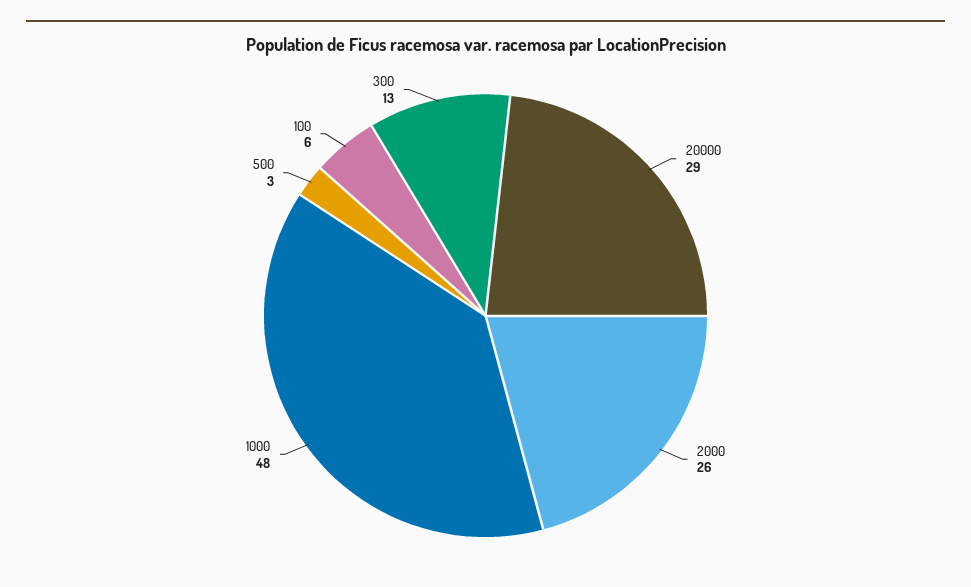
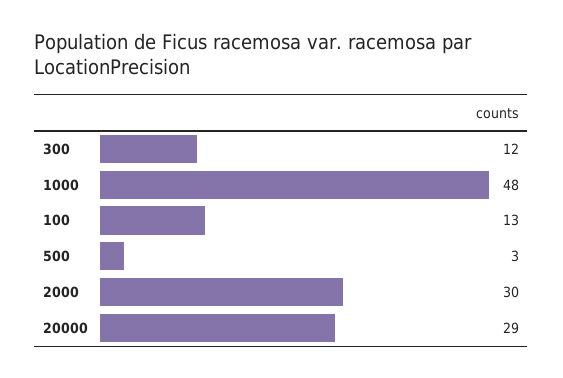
2000: 26 -> 30
100: 6 -> 13
300: 13 -> 12

